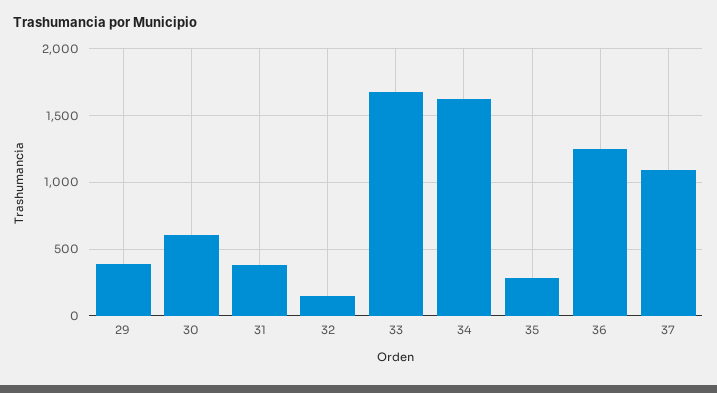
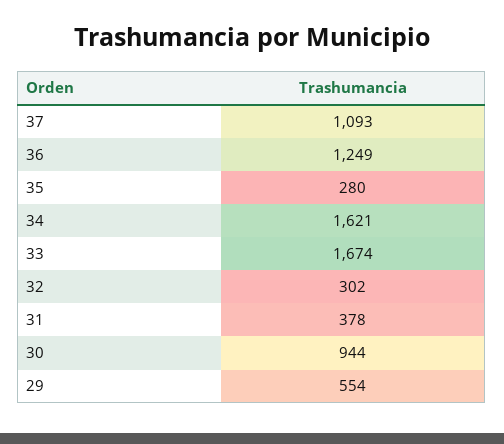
29: 400 -> 554
30: 600 -> 944
32: 150 -> 302

